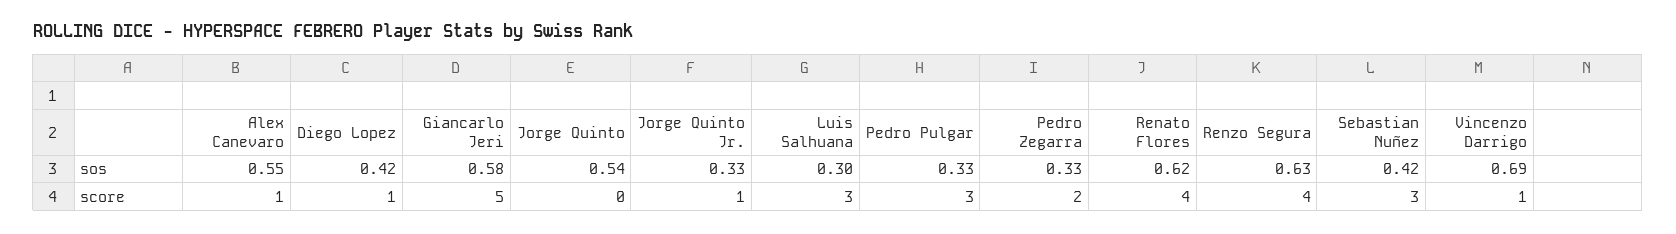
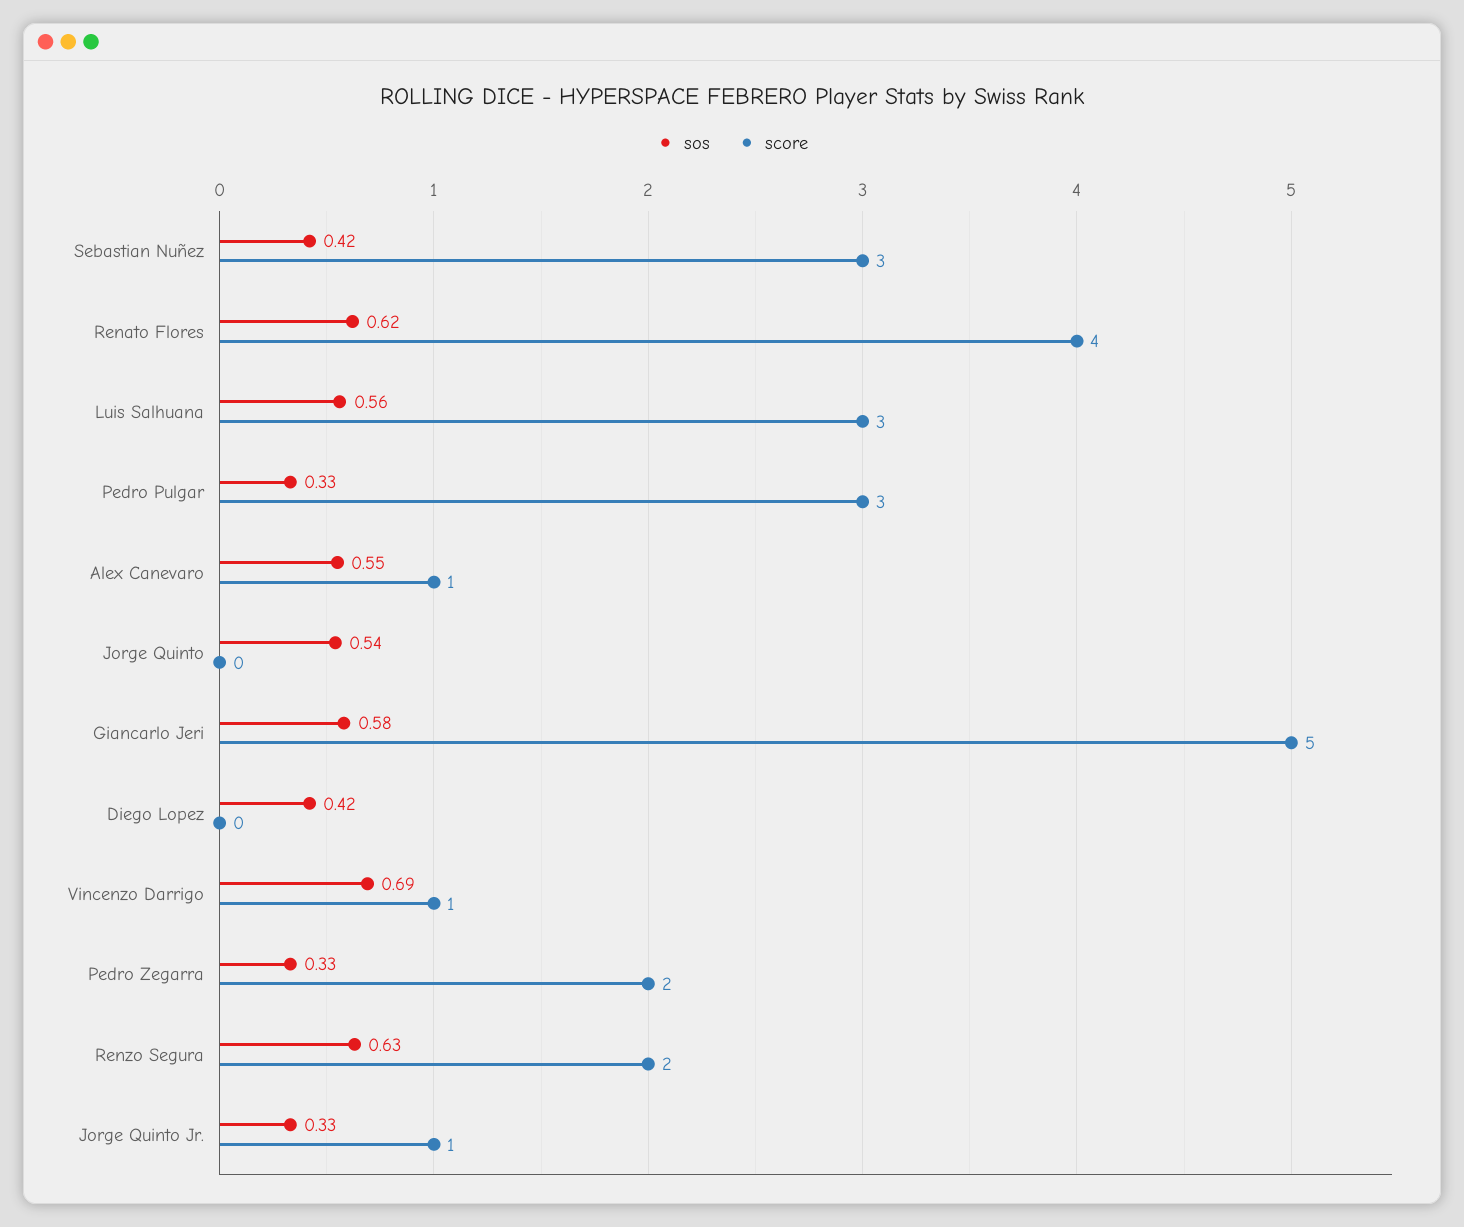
sos, Luis Salhuana: 0.3 -> 0.56
score, Diego Lopez: 1 -> 0
score, Renzo Segura: 4 -> 2

